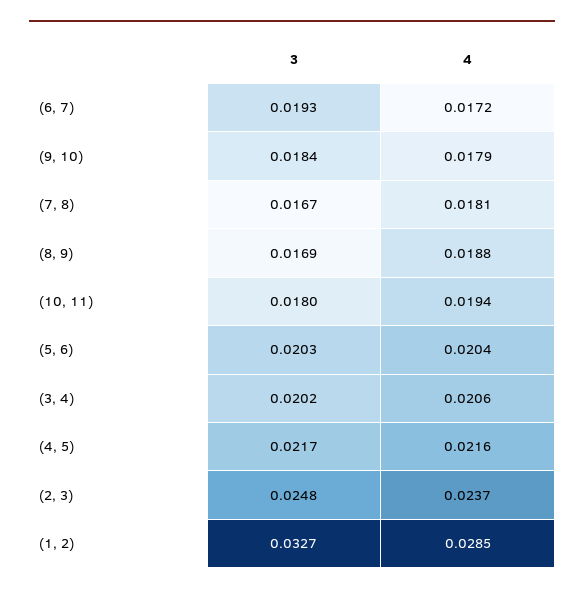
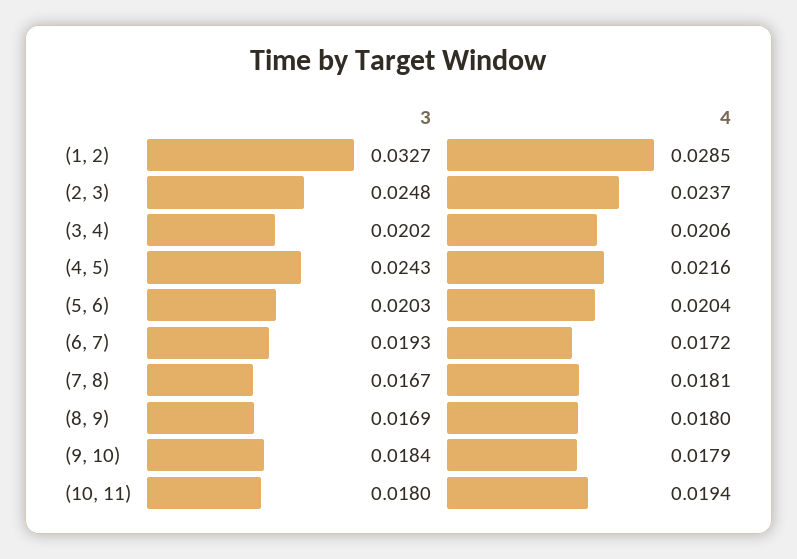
4, (8, 9): 0.0188 -> 0.018
3, (4, 5): 0.0217 -> 0.0243

